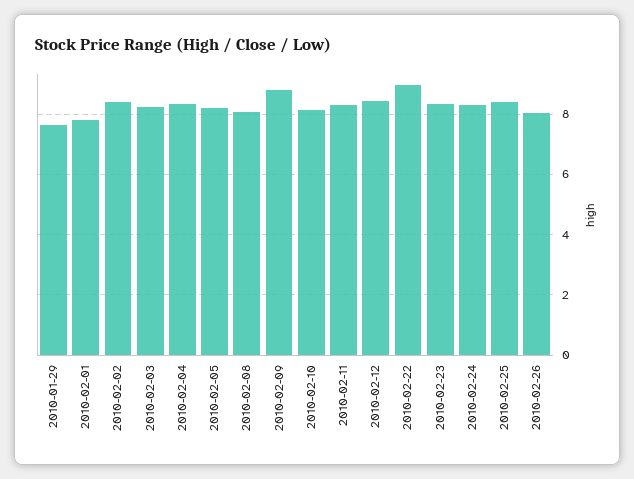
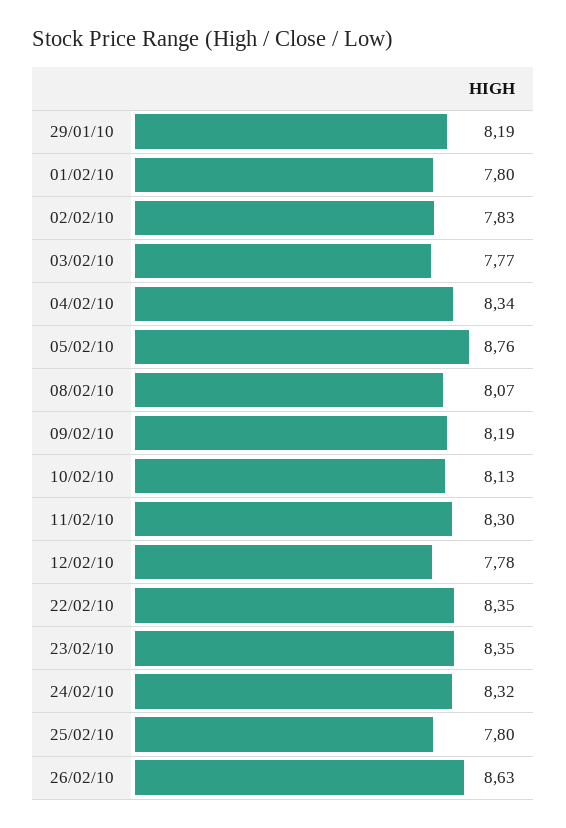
2010-01-29: 7.6 -> 8.19
2010-02-02: 8.4 -> 7.83
2010-02-03: 8.2 -> 7.77
2010-02-05: 8.2 -> 8.76
2010-02-09: 8.8 -> 8.19
2010-02-12: 8.4 -> 7.78
2010-02-22: 9 -> 8.35
2010-02-25: 8.4 -> 7.8
2010-02-26: 8 -> 8.63

